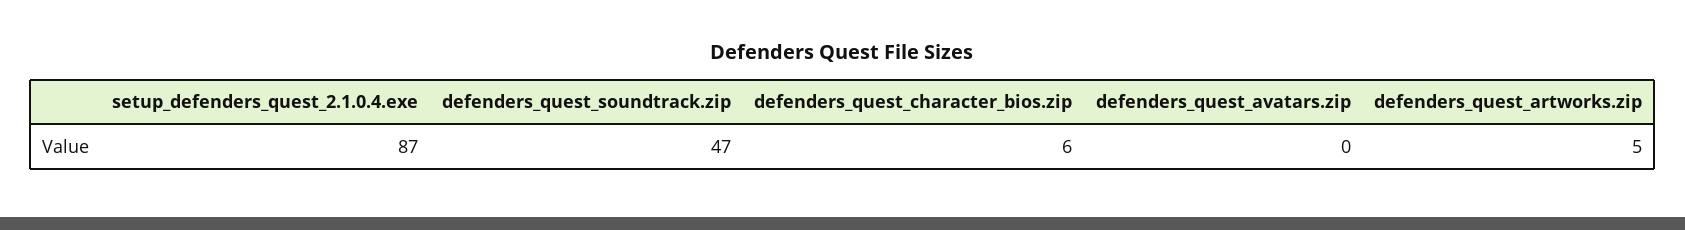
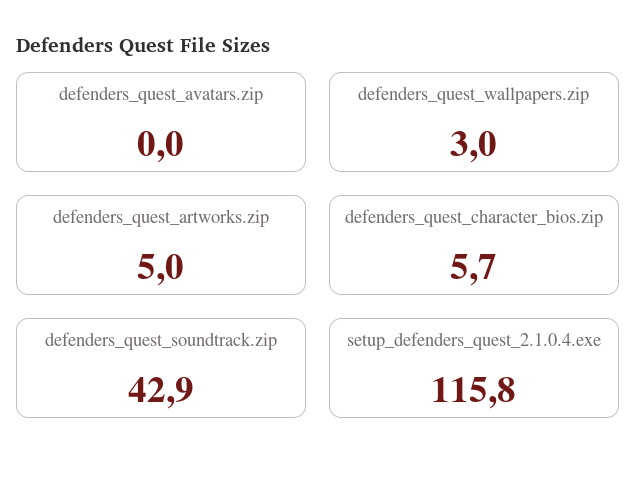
setup_defenders_quest_2.1.0.4.exe: 87 -> 115.8
defenders_quest_soundtrack.zip: 47 -> 42.9
defenders_quest_wallpapers.zip: none -> 3

